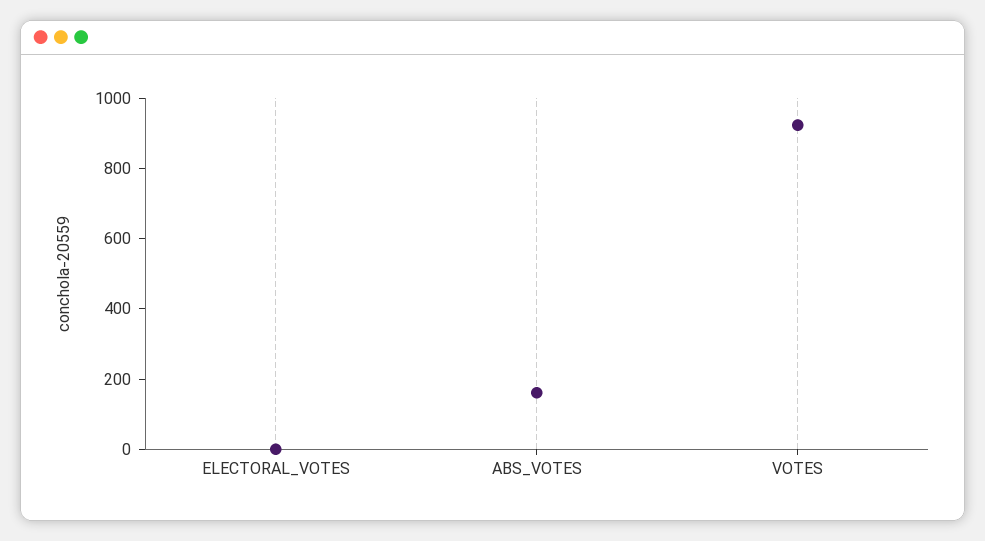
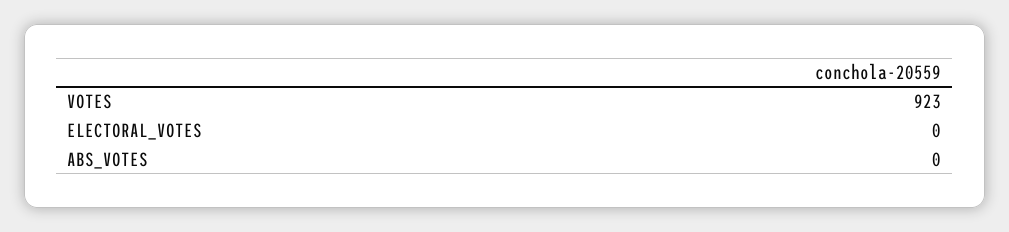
ABS_VOTES: 150 -> 0

